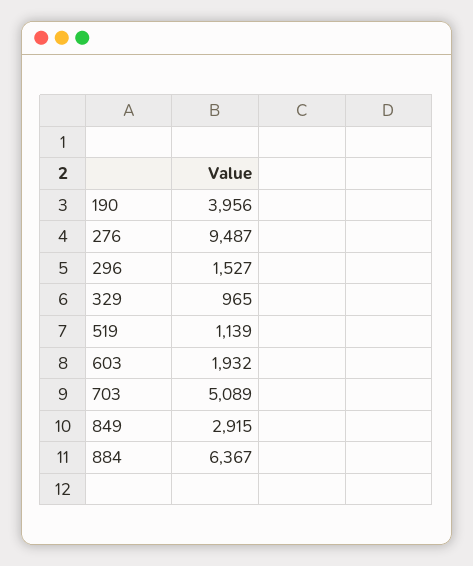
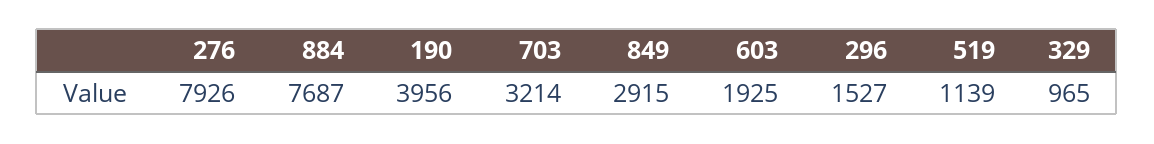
276: 9487 -> 7926
603: 1932 -> 1925
703: 5089 -> 3214
884: 6367 -> 7687

